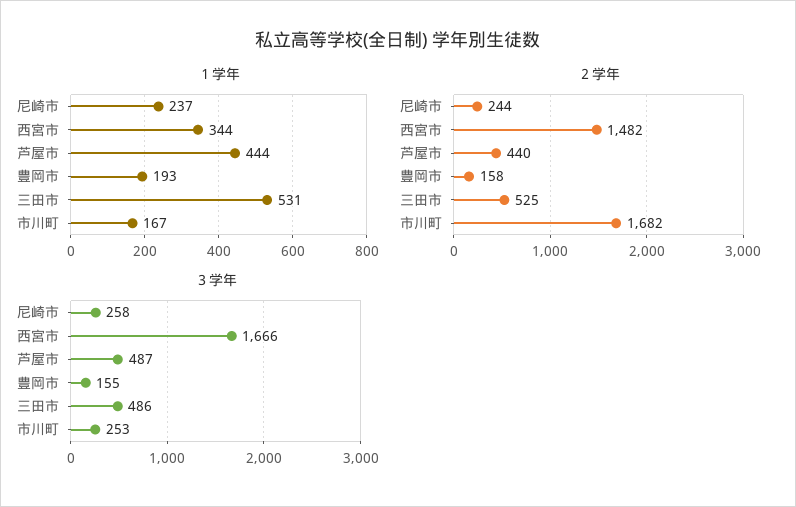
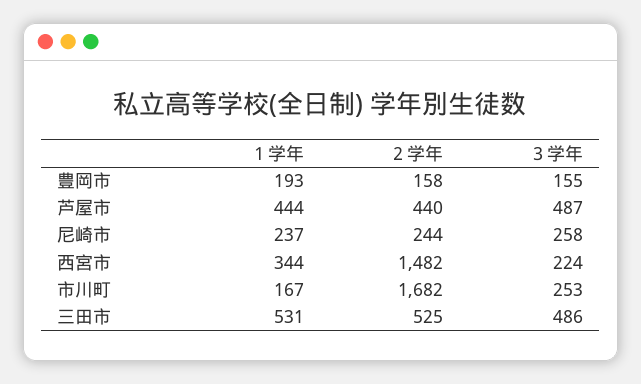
３学年, 西宮市: 1666 -> 224

